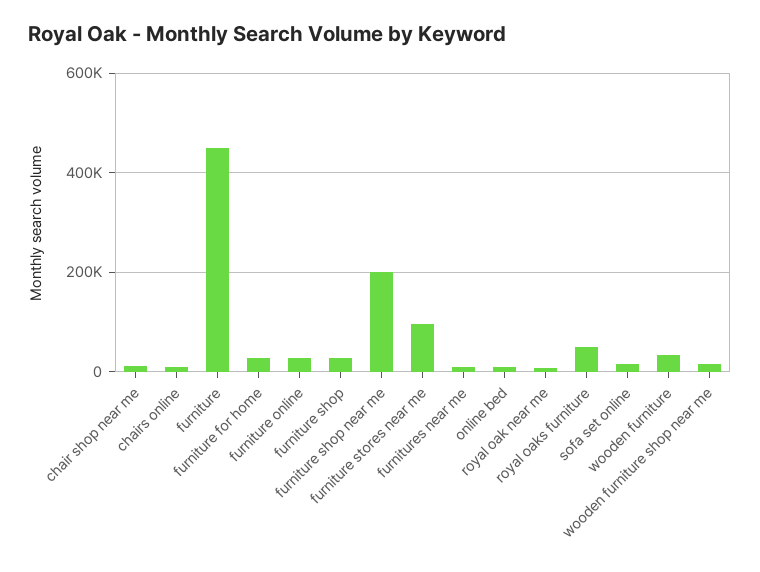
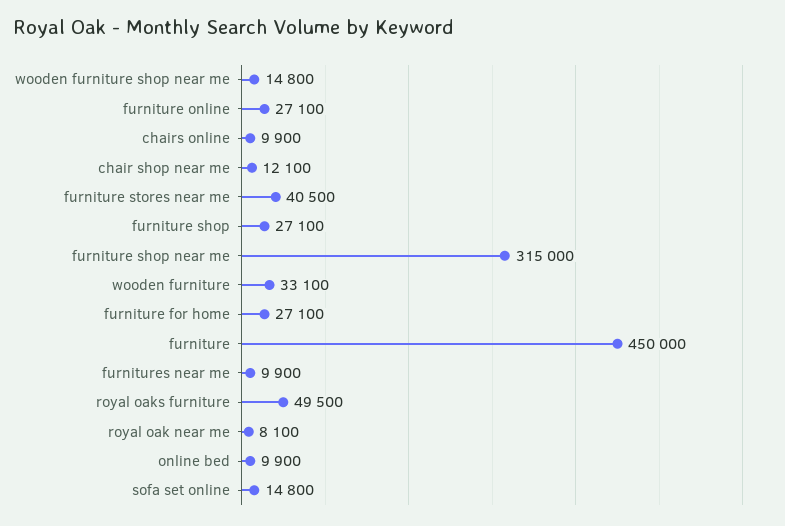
furniture shop near me: 200000 -> 315000
furniture stores near me: 100000 -> 40500

